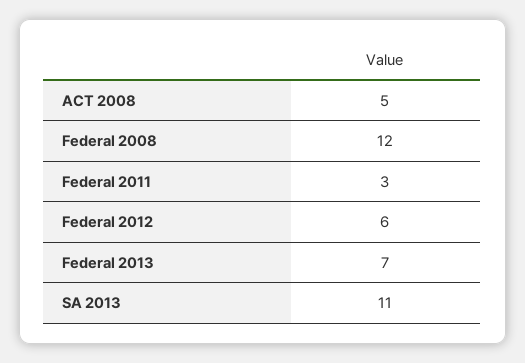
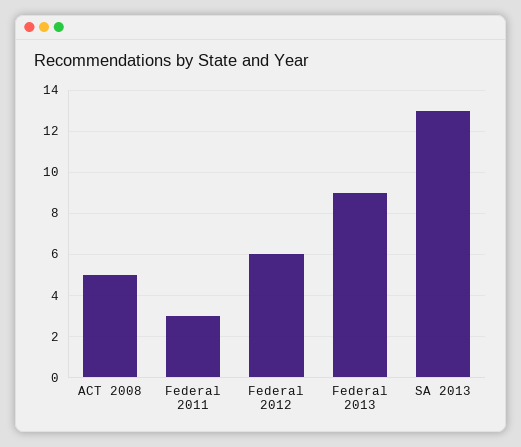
Federal 2008: 12 -> none
Federal 2013: 7 -> 9
SA 2013: 11 -> 13

